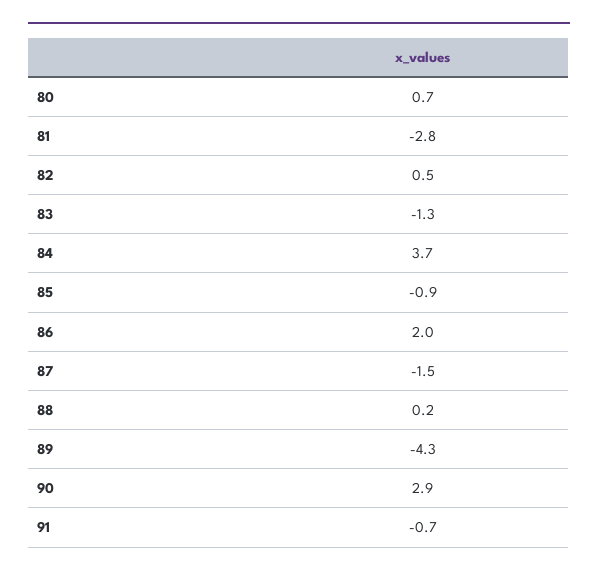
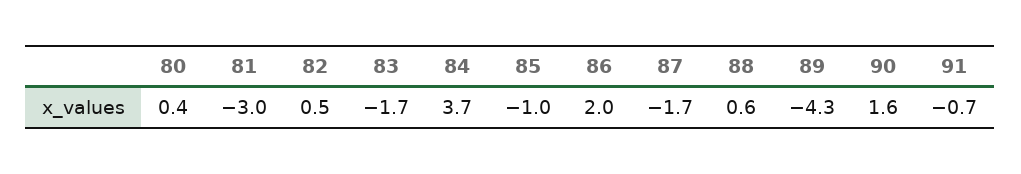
80: 0.7 -> 0.4
81: -2.8 -> -3
83: -1.3 -> -1.7
85: -0.9 -> -1
87: -1.5 -> -1.7
88: 0.2 -> 0.6
90: 2.9 -> 1.6

